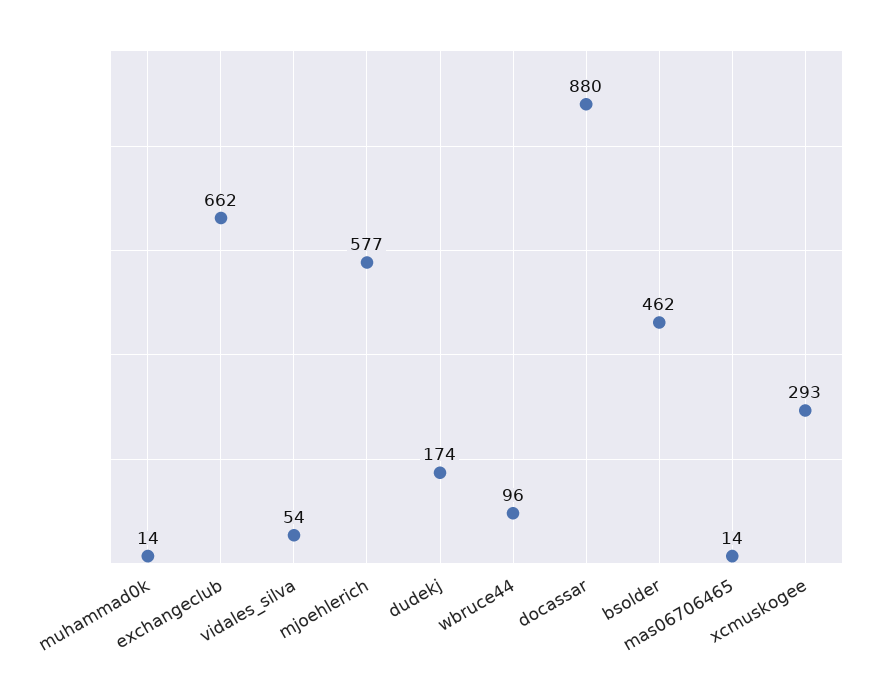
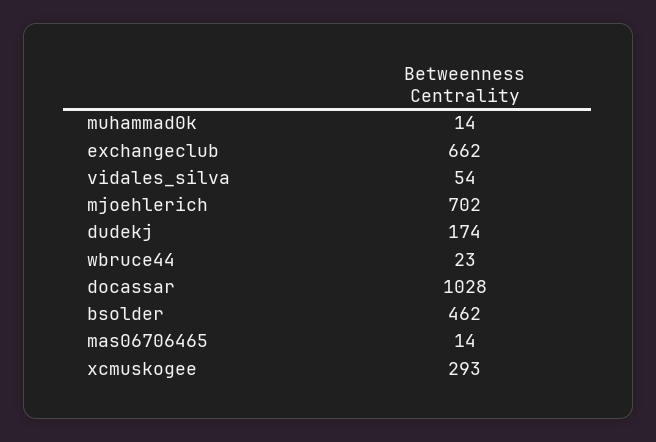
mjoehlerich: 577 -> 702
wbruce44: 96 -> 23
docassar: 880 -> 1028

